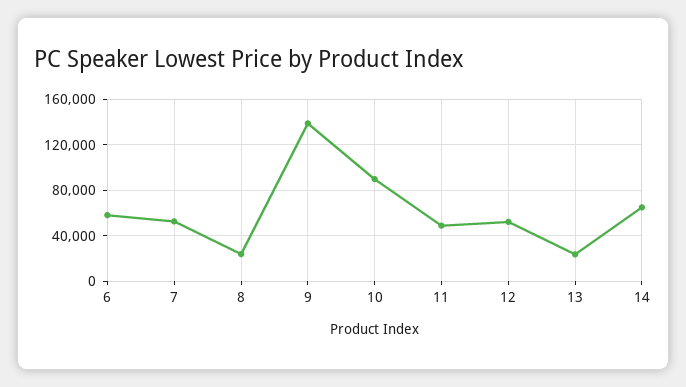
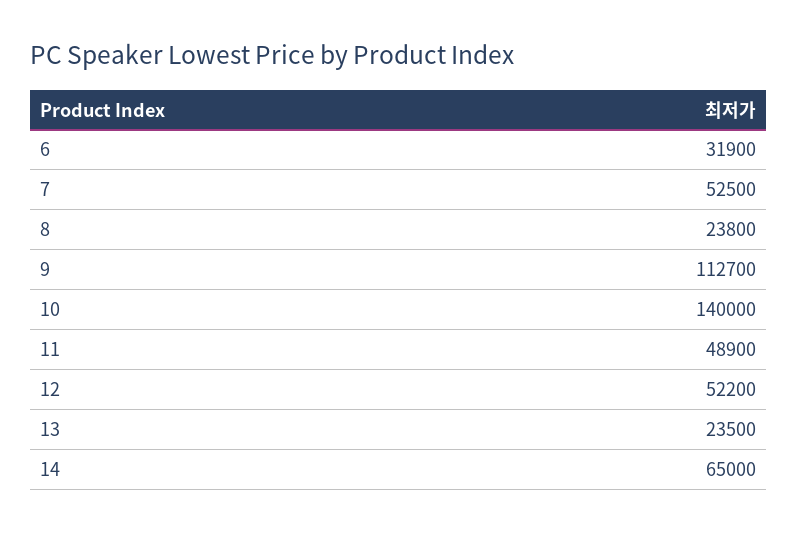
6: 60000 -> 31900
9: 140000 -> 112700
10: 90000 -> 140000

